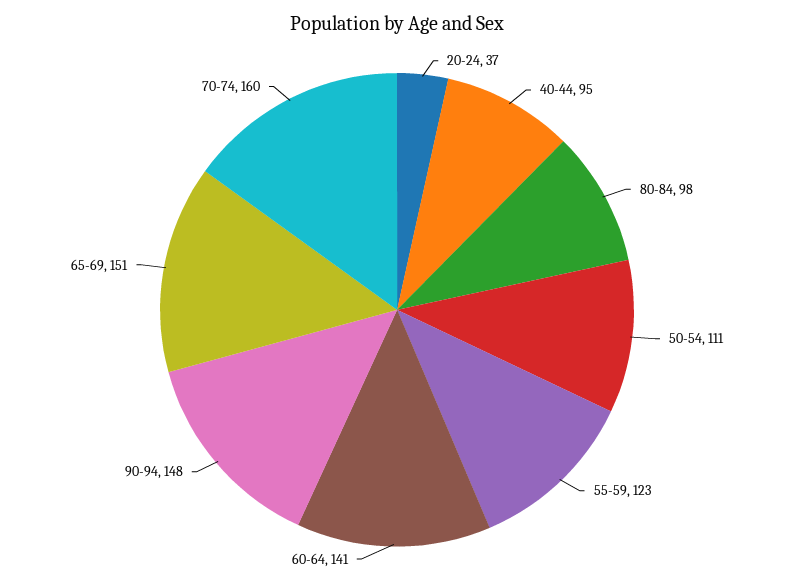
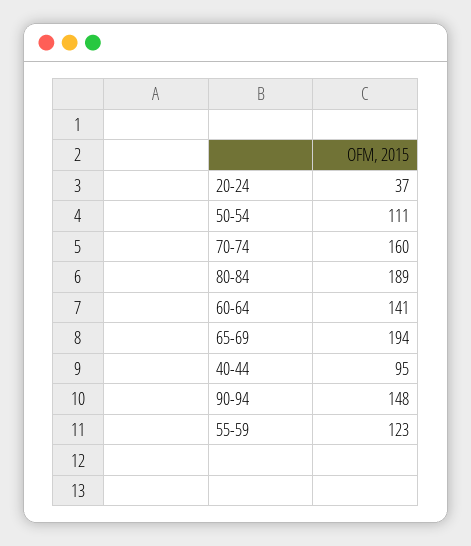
80-84: 98 -> 189
65-69: 151 -> 194

